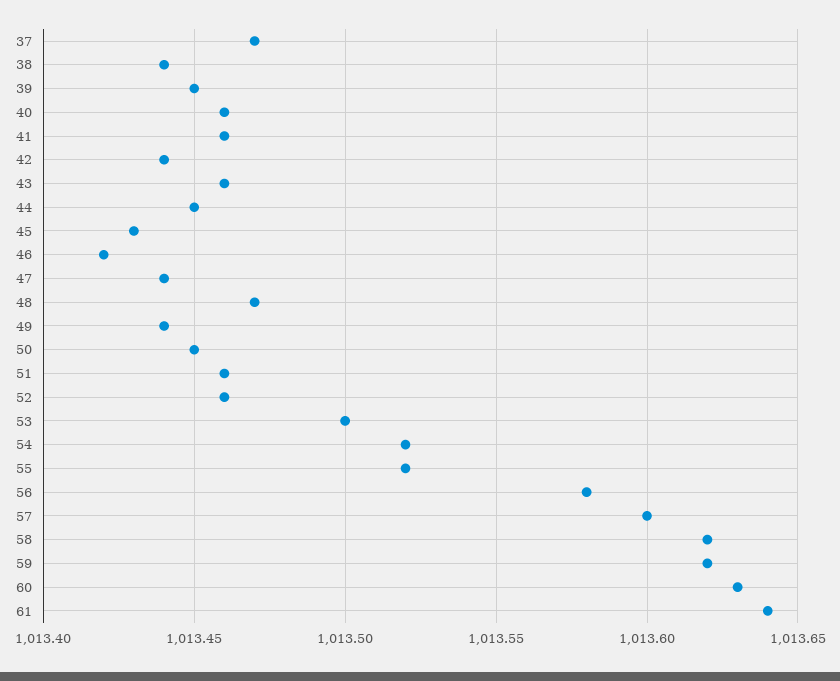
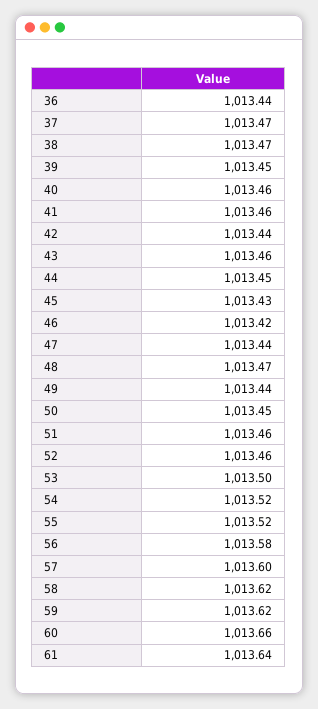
38: 1013.44 -> 1013.47
60: 1013.63 -> 1013.66
36: none -> 1013.44

